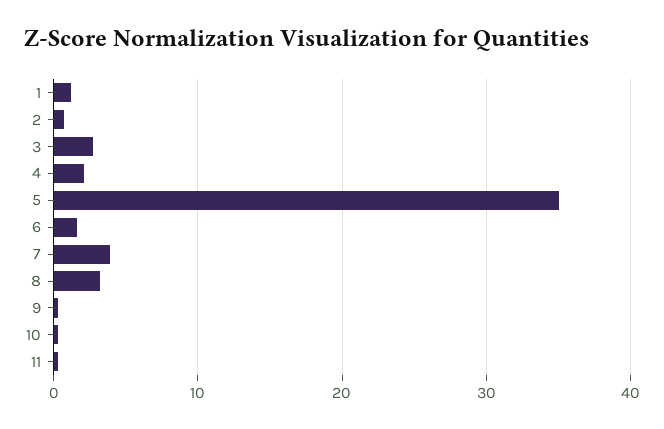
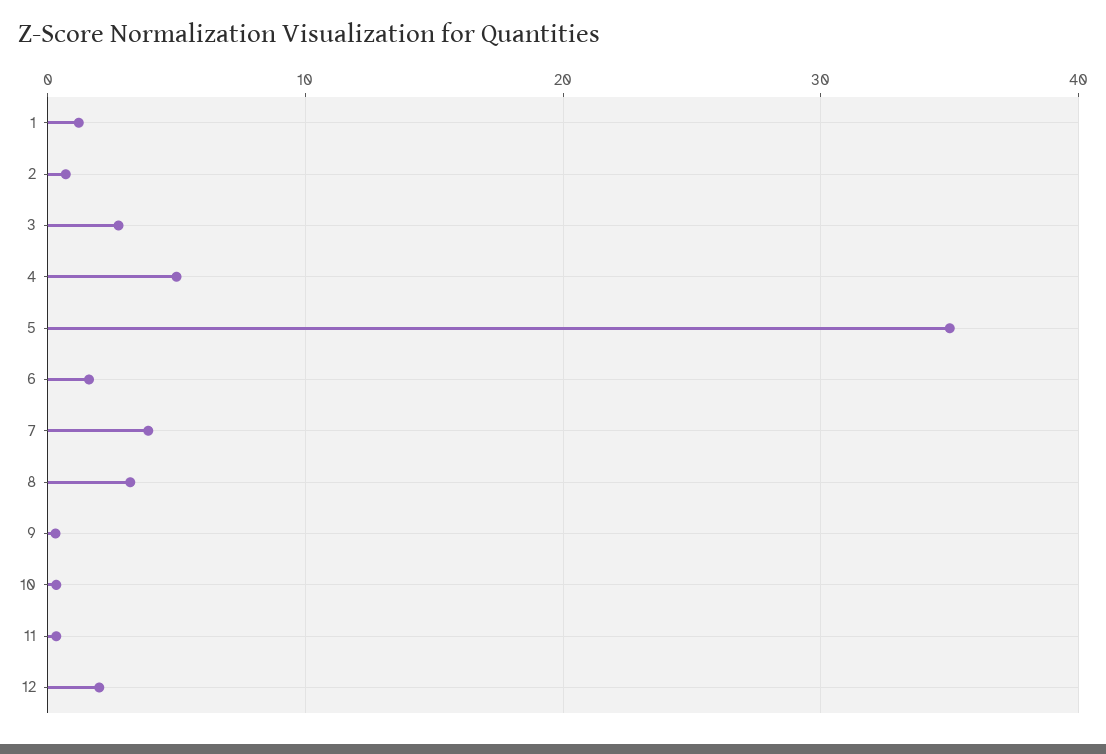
4: 2 -> 5
12: none -> 2

